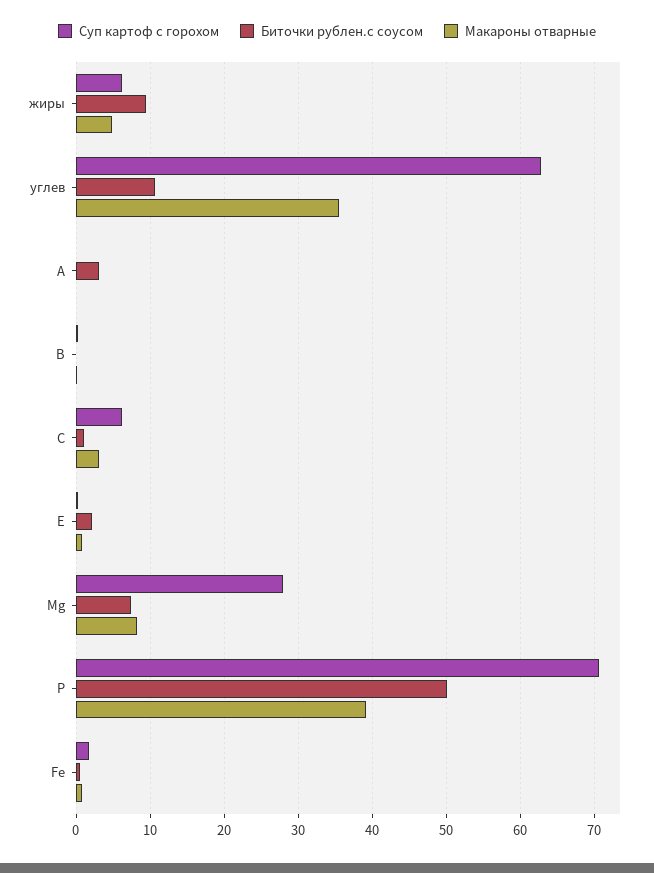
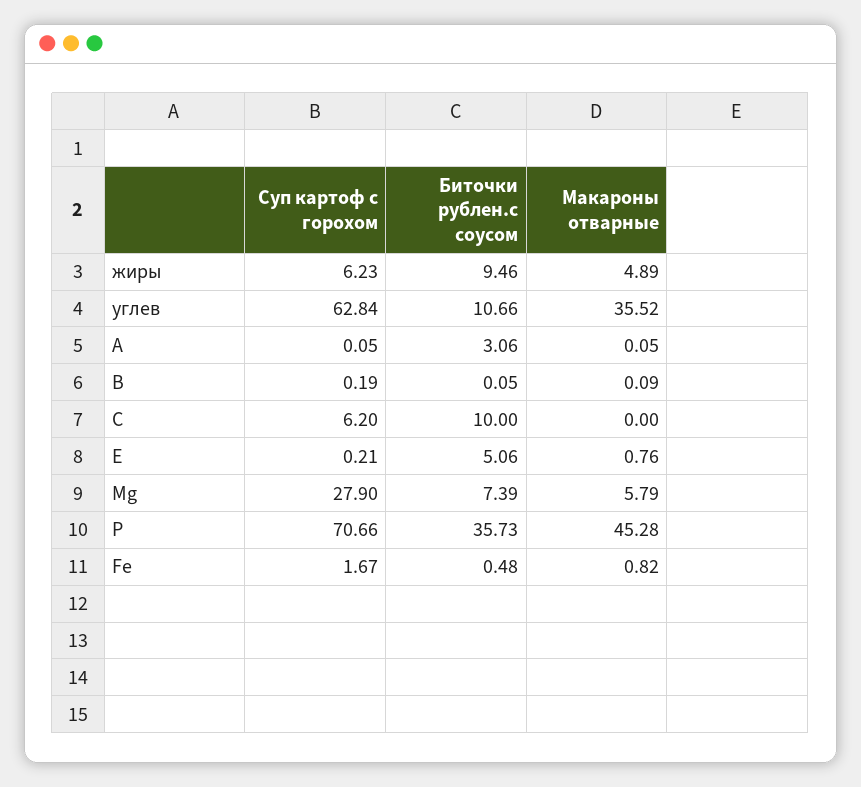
Биточки рублен.с соусом, С: 1 -> 10
Макароны отварные, С: 3 -> 0
Биточки рублен.с соусом, Е: 2 -> 5.06
Макароны отварные, Mg: 8 -> 5.79
Биточки рублен.с соусом, P: 50 -> 35.73
Макароны отварные, P: 39 -> 45.28

